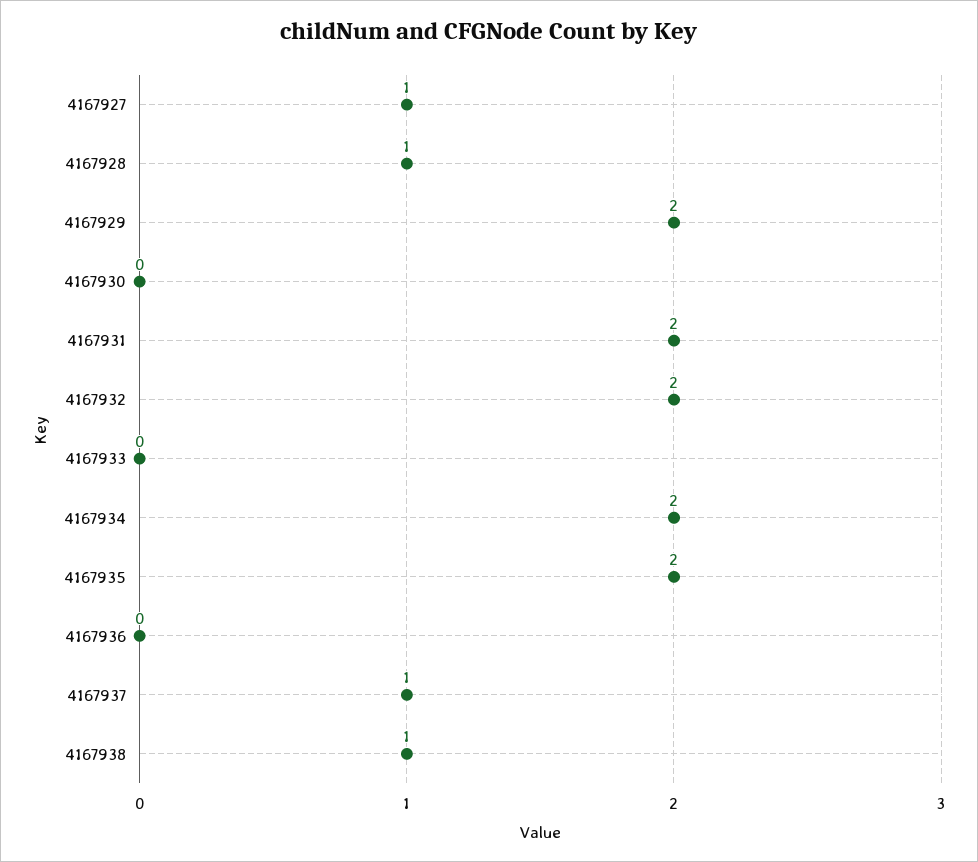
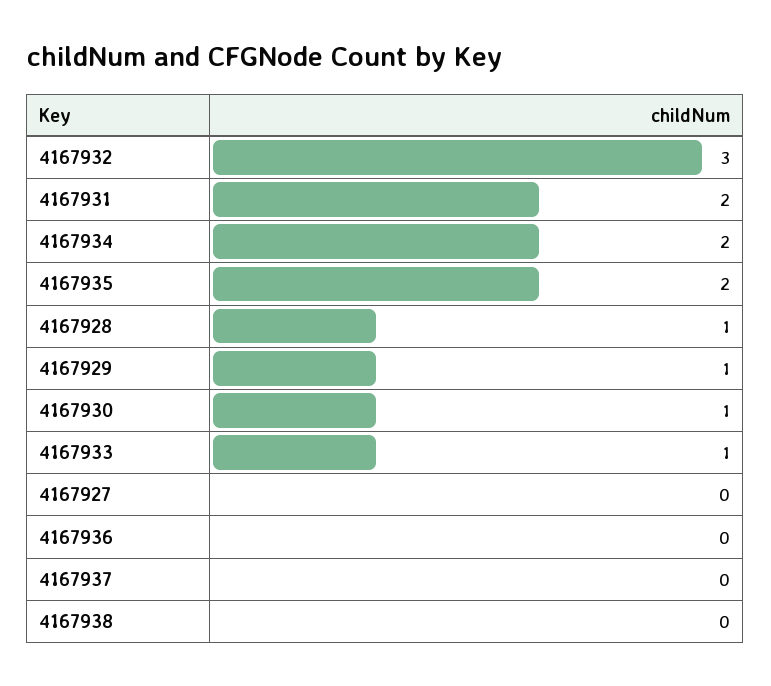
4167927: 1 -> 0
4167929: 2 -> 1
4167930: 0 -> 1
4167932: 2 -> 3
4167933: 0 -> 1
4167937: 1 -> 0
4167938: 1 -> 0

